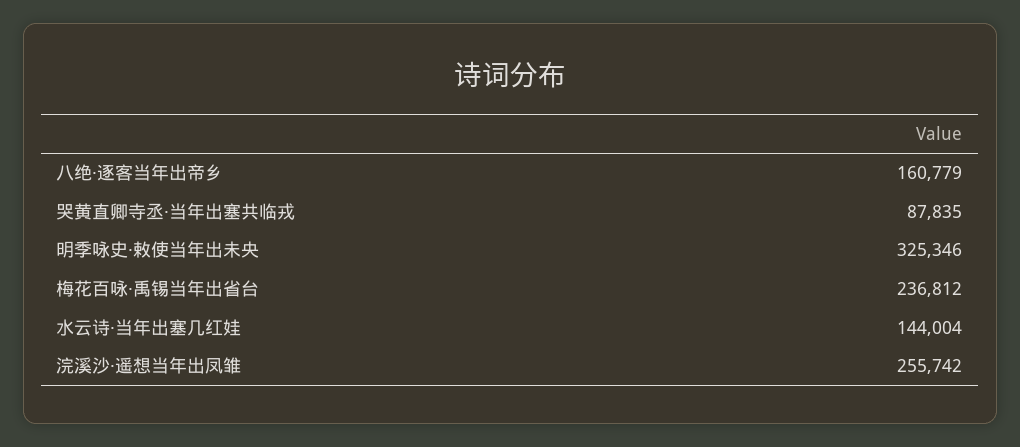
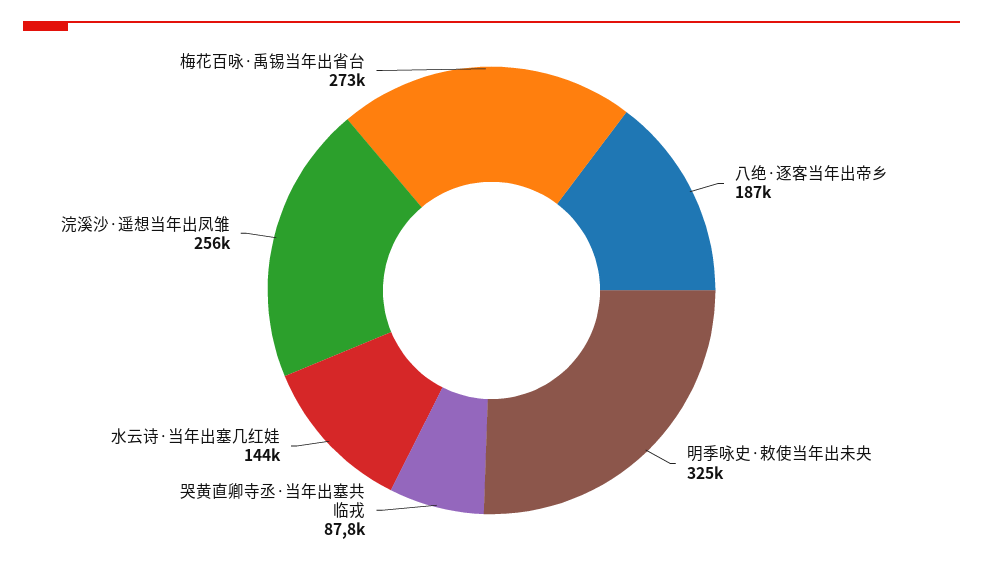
八绝·逐客当年出帝乡: 160779 -> 187000
梅花百咏·禹锡当年出省台: 236812 -> 273000

